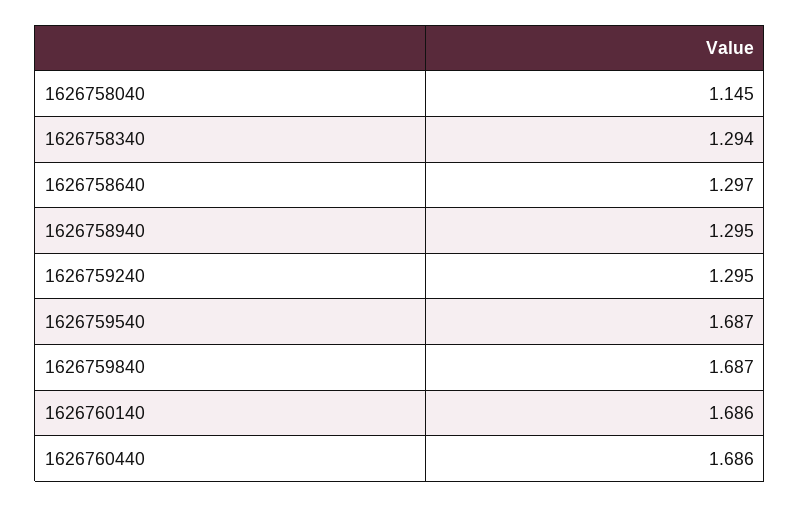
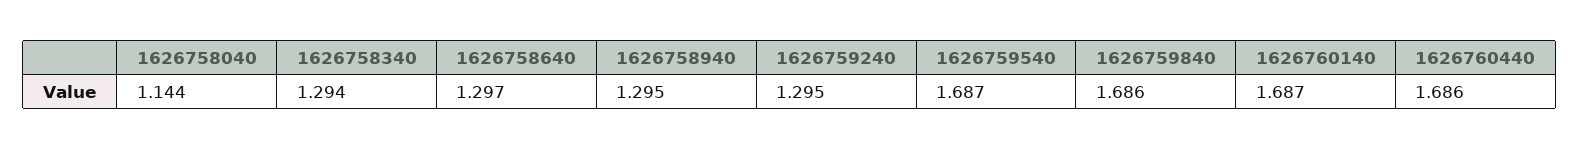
1626758040: 1.145 -> 1.144
1626759840: 1.687 -> 1.686
1626760140: 1.686 -> 1.687

